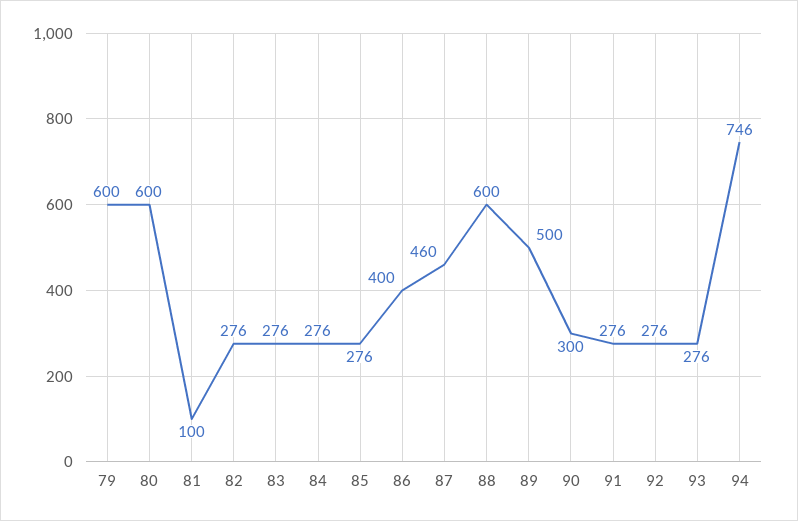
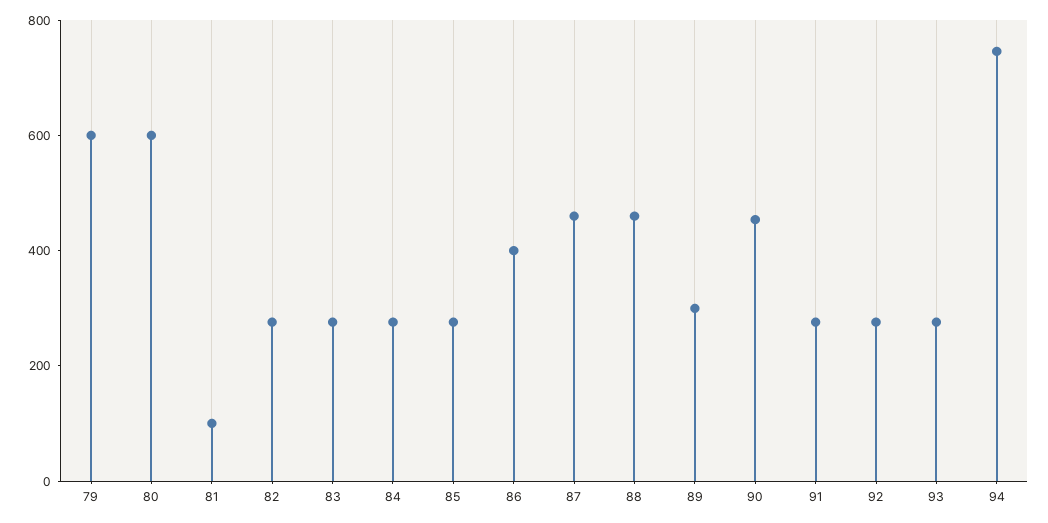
88: 600 -> 450
89: 500 -> 300
90: 300 -> 450

